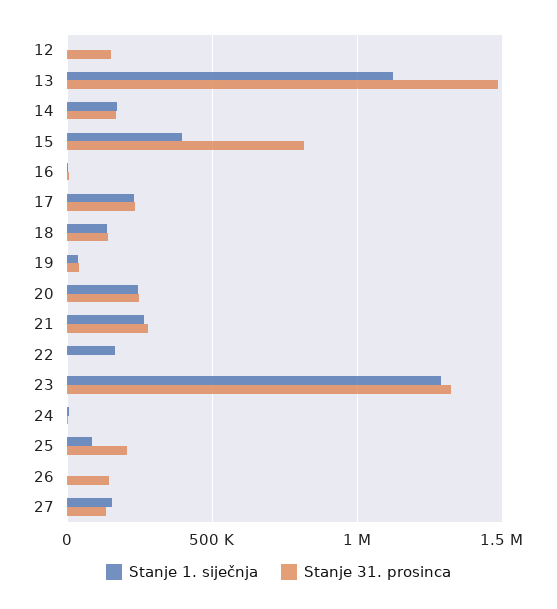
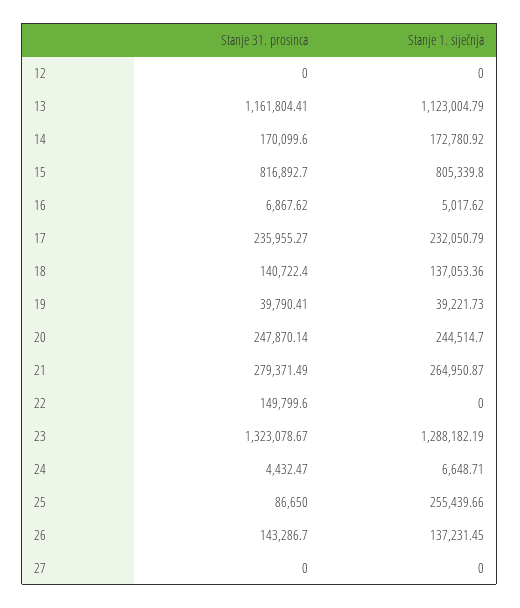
Stanje 31. prosinca, 12: 150000 -> 0
Stanje 31. prosinca, 13: 1500000 -> 1161804.41
Stanje 1. siječnja, 15: 400000 -> 805339.8
Stanje 1. siječnja, 22: 150000 -> 0
Stanje 31. prosinca, 22: 0 -> 149799.6
Stanje 1. siječnja, 25: 100000 -> 255439.66
Stanje 31. prosinca, 25: 200000 -> 86650
Stanje 1. siječnja, 26: 0 -> 137231.45
Stanje 1. siječnja, 27: 150000 -> 0
Stanje 31. prosinca, 27: 150000 -> 0

